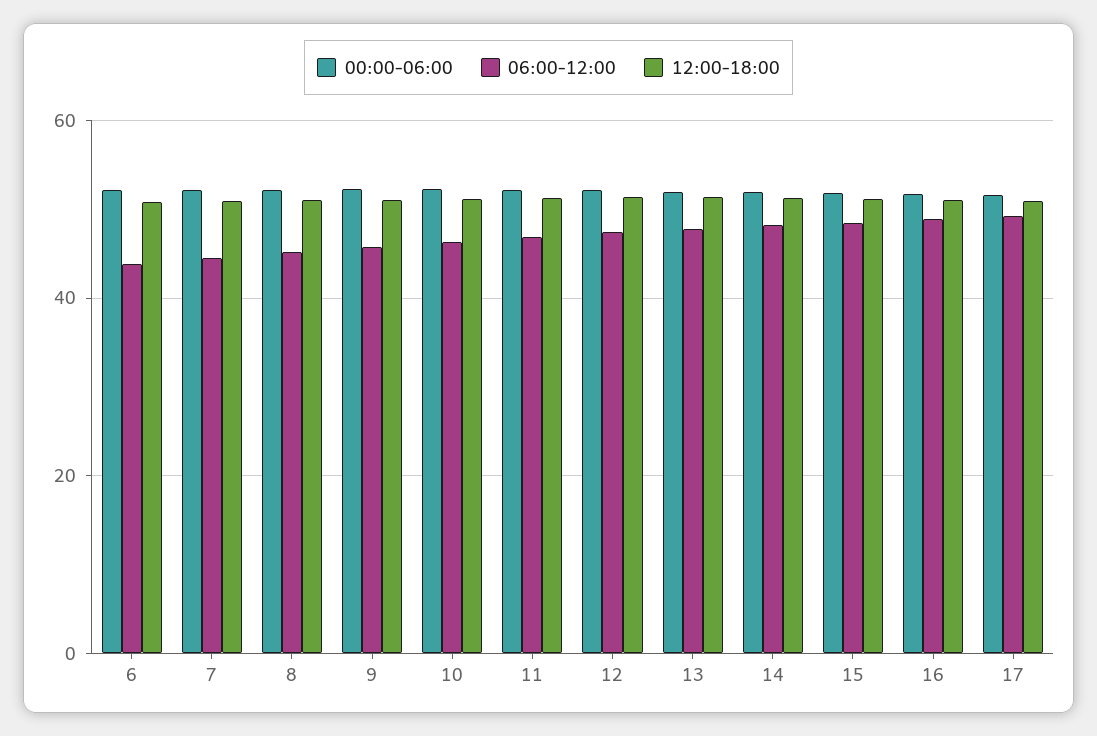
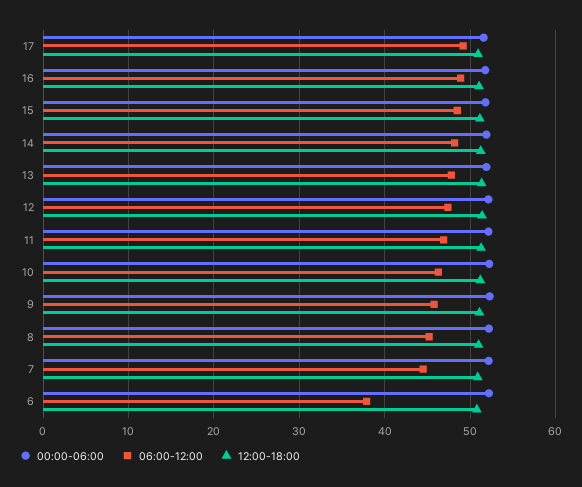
06:00-12:00, 6: 44 -> 38

